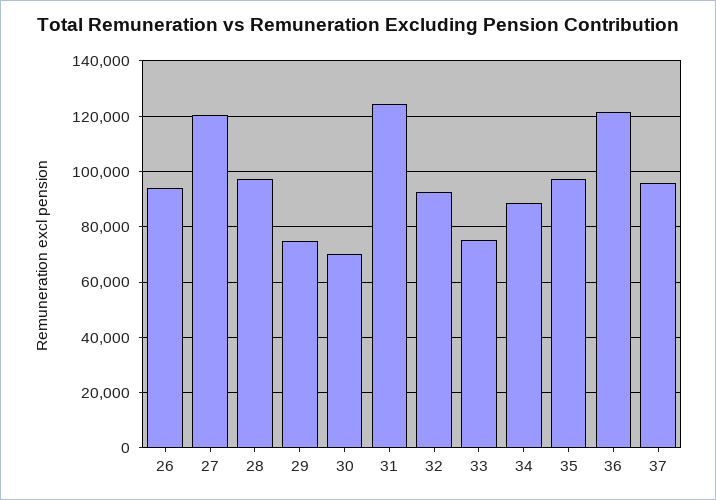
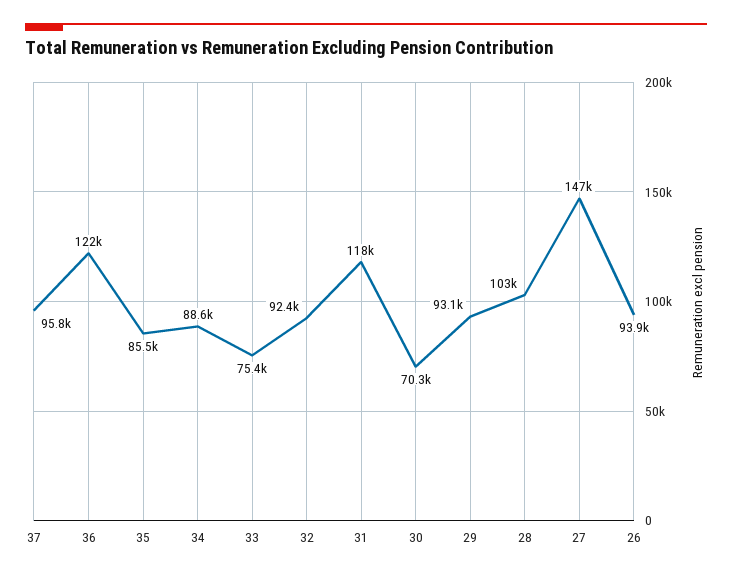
27: 120000 -> 147000
28: 97500 -> 103000
29: 75000 -> 93100
31: 125000 -> 118000
35: 97500 -> 85500

